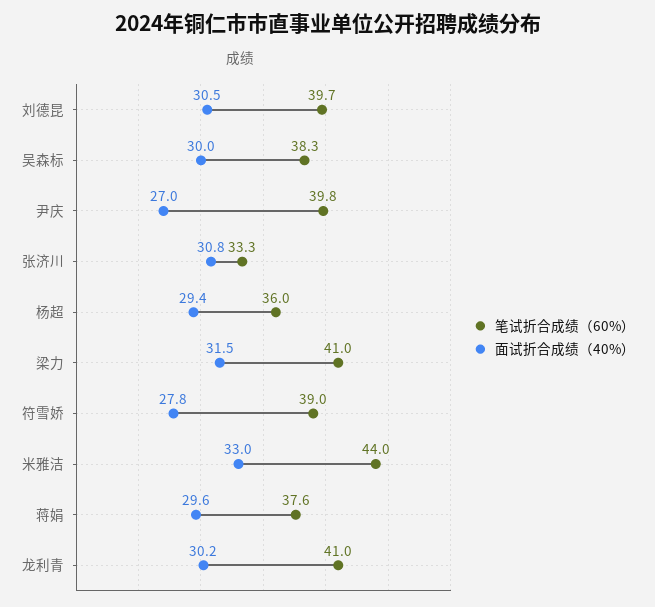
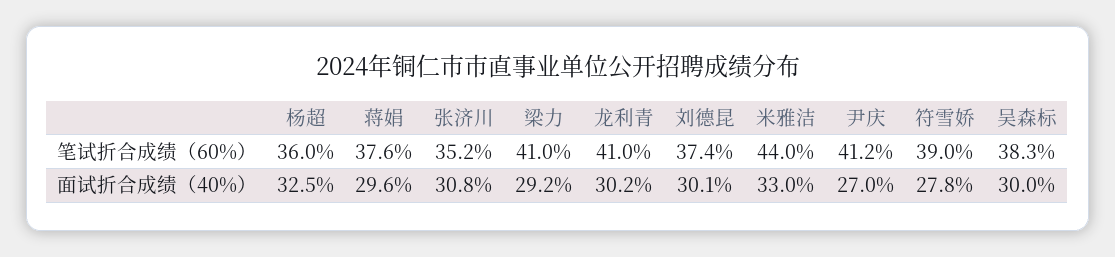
笔试折合成绩（60%）, 刘德昆: 39.7 -> 37.4
面试折合成绩（40%）, 刘德昆: 30.5 -> 30.1
笔试折合成绩（60%）, 尹庆: 39.8 -> 41.2
笔试折合成绩（60%）, 张济川: 33.3 -> 35.2
面试折合成绩（40%）, 杨超: 29.4 -> 32.5
面试折合成绩（40%）, 梁力: 31.5 -> 29.2

